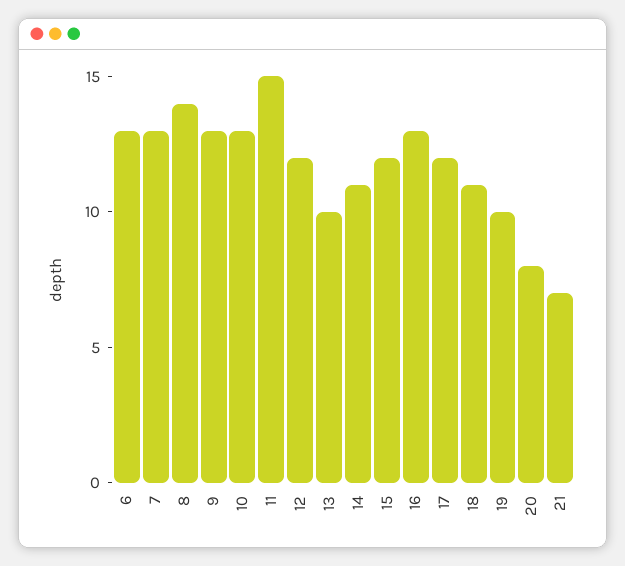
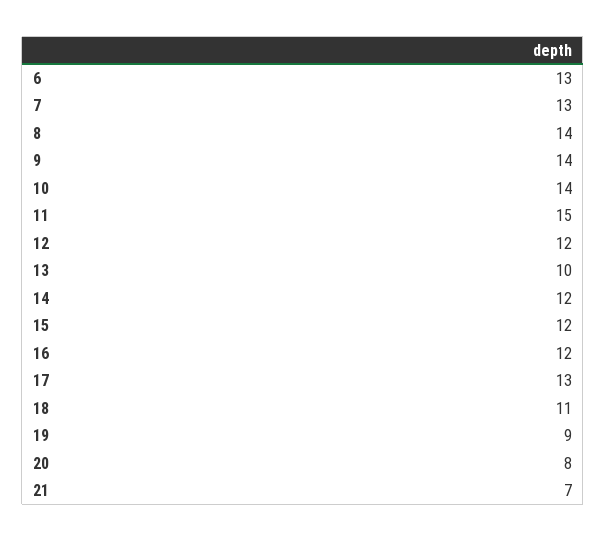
9: 13 -> 14
10: 13 -> 14
14: 11 -> 12
16: 13 -> 12
17: 12 -> 13
19: 10 -> 9

